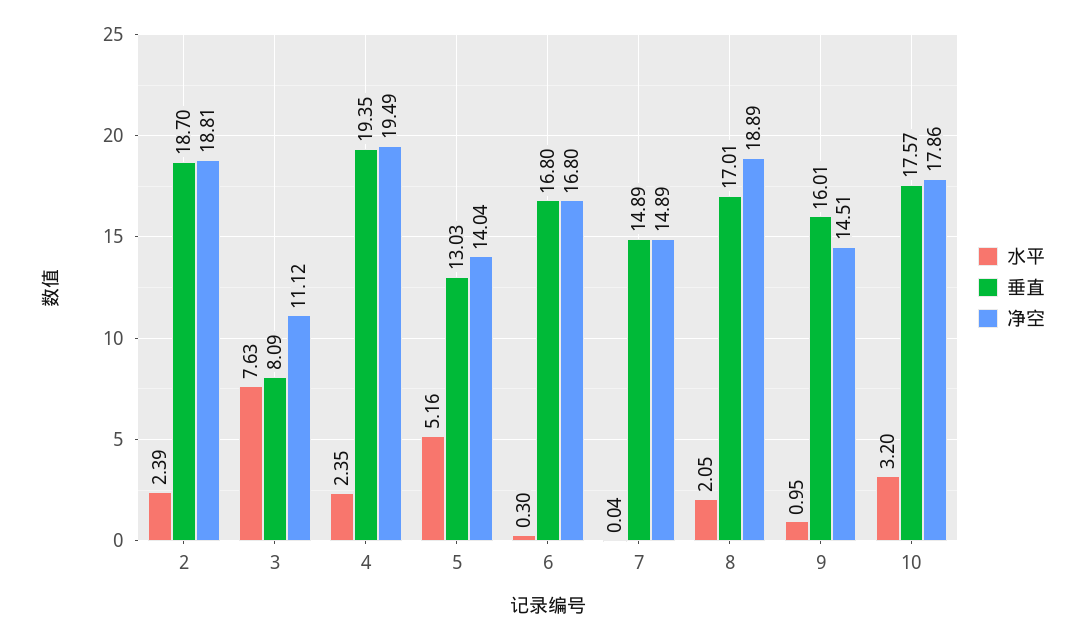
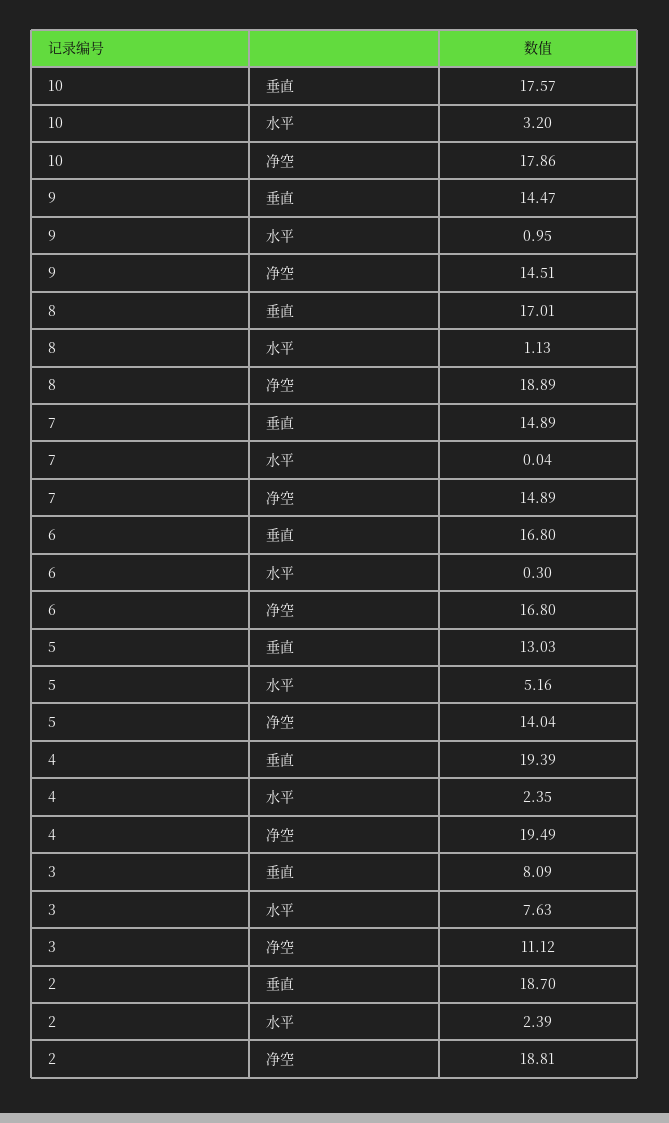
垂直, 4: 19.35 -> 19.39
水平, 8: 2.05 -> 1.13
垂直, 9: 16.01 -> 14.47

